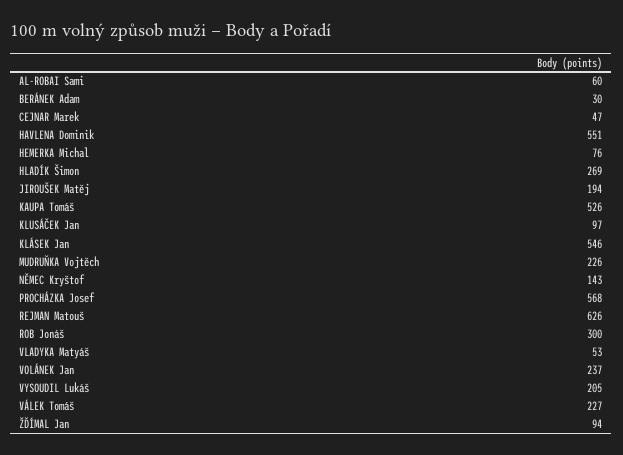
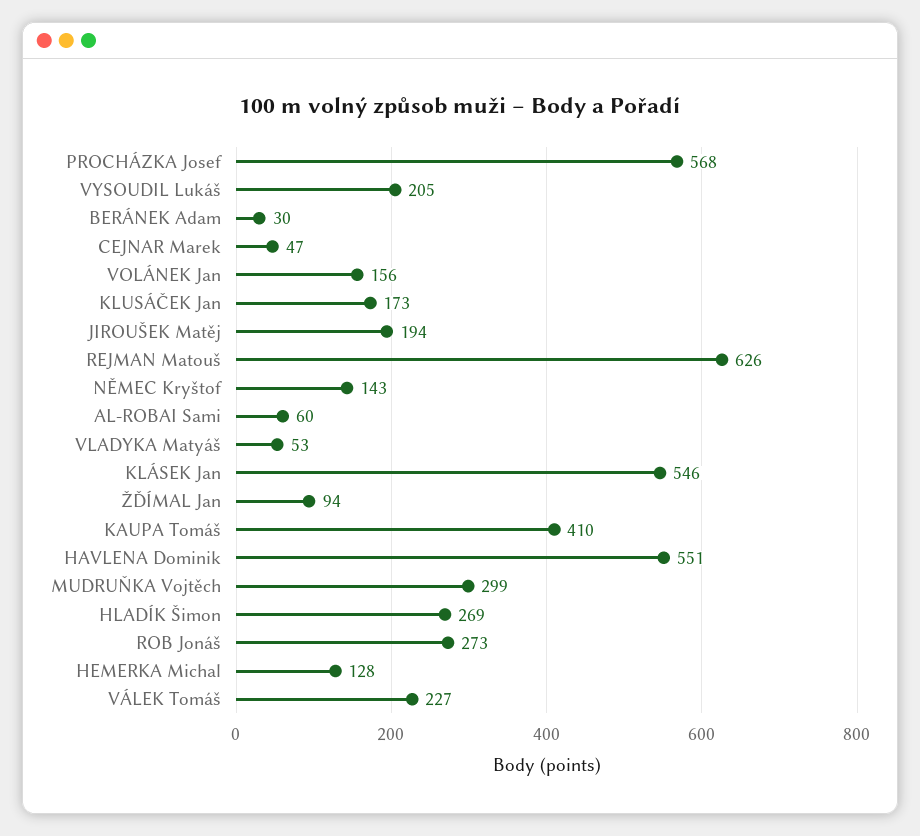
HEMERKA Michal: 76 -> 128
KAUPA Tomáš: 526 -> 410
KLUSÁČEK Jan: 97 -> 173
MUDRUŇKA Vojtěch: 226 -> 299
ROB Jonáš: 300 -> 273
VOLÁNEK Jan: 237 -> 156

